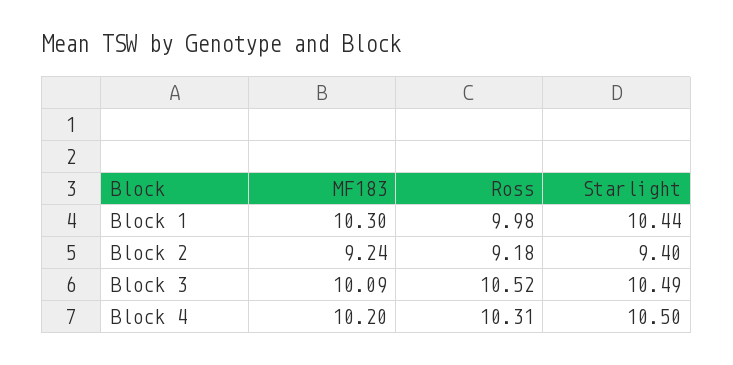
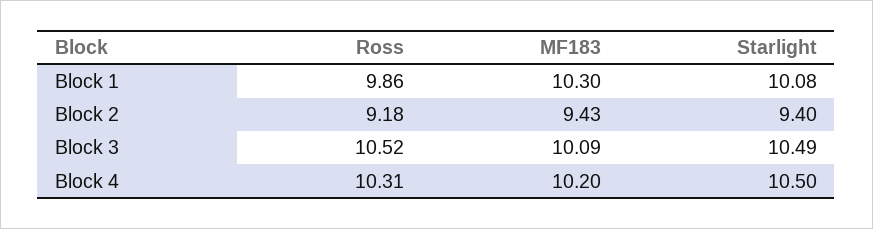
Ross, Block 1: 9.98 -> 9.86
Starlight, Block 1: 10.44 -> 10.08
MF183, Block 2: 9.24 -> 9.43

